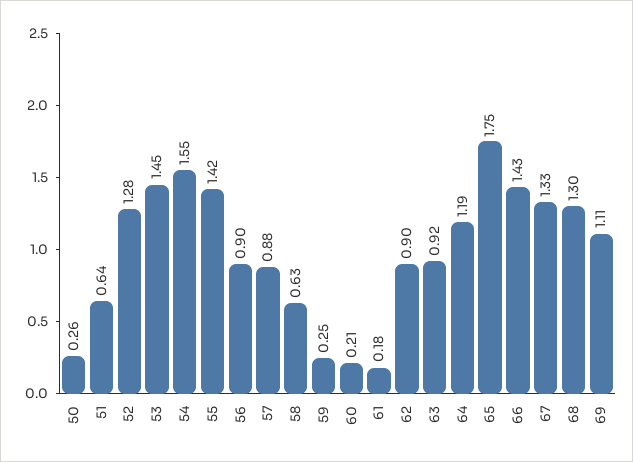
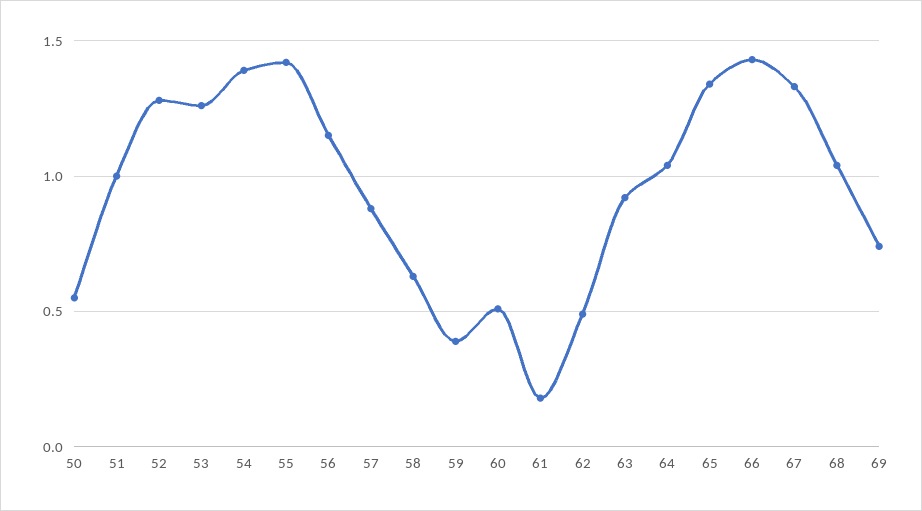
50: 0.26 -> 0.55
51: 0.64 -> 1
53: 1.45 -> 1.25
54: 1.55 -> 1.4
56: 0.9 -> 1.15
59: 0.25 -> 0.4
60: 0.21 -> 0.5
62: 0.9 -> 0.5
64: 1.19 -> 1.05
65: 1.75 -> 1.35
68: 1.3 -> 1.05
69: 1.11 -> 0.75

